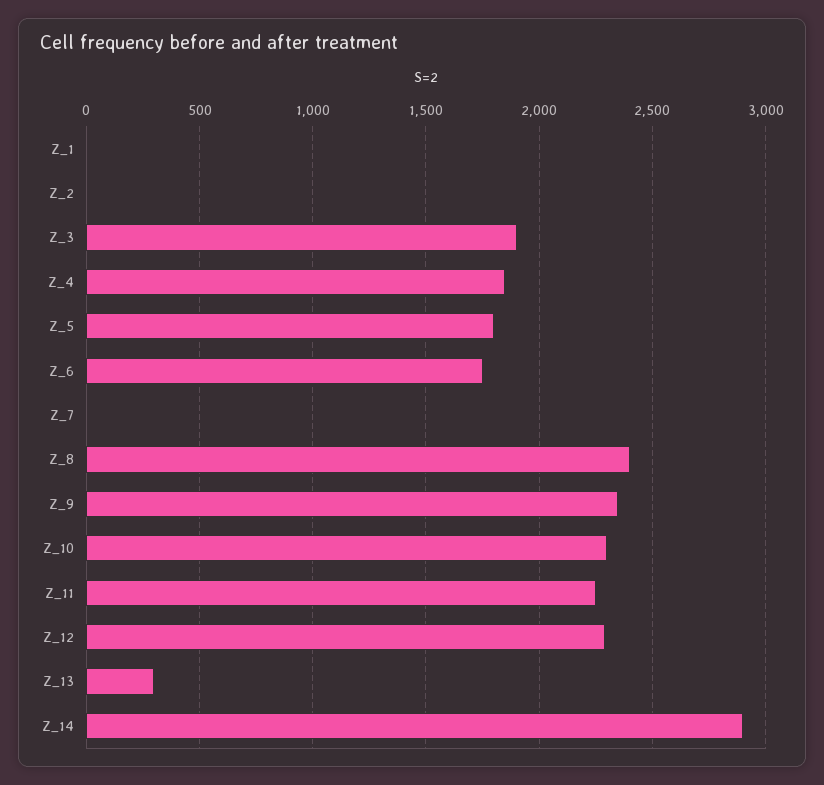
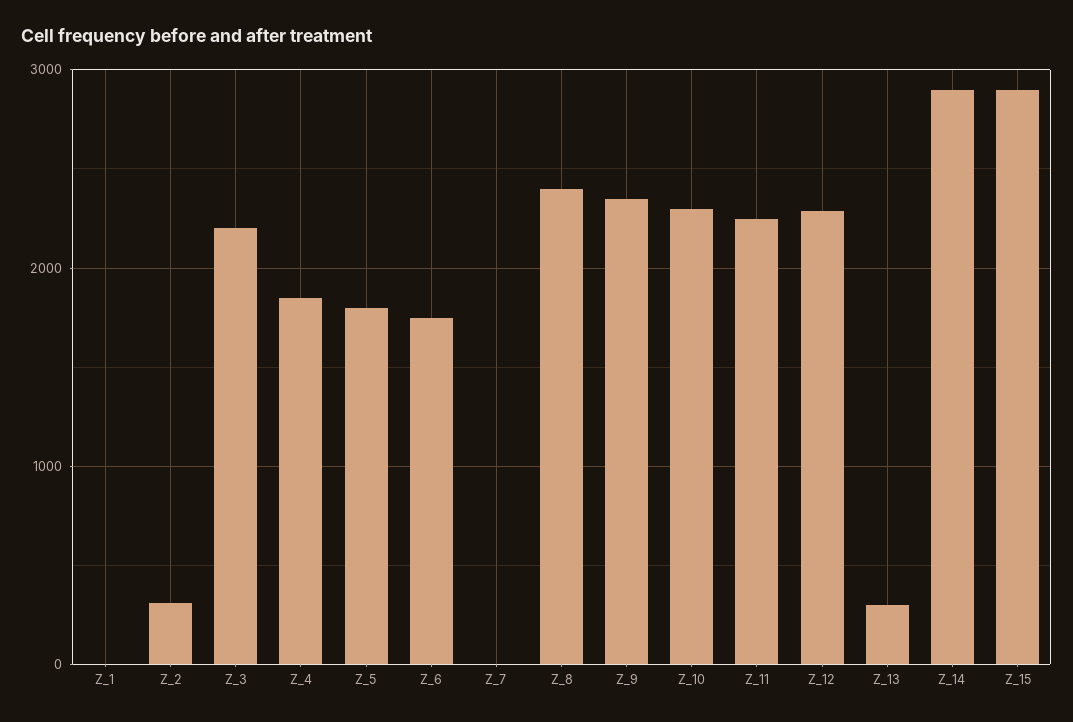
Z_2: 0 -> 300
Z_3: 1900 -> 2200
Z_15: none -> 2900

